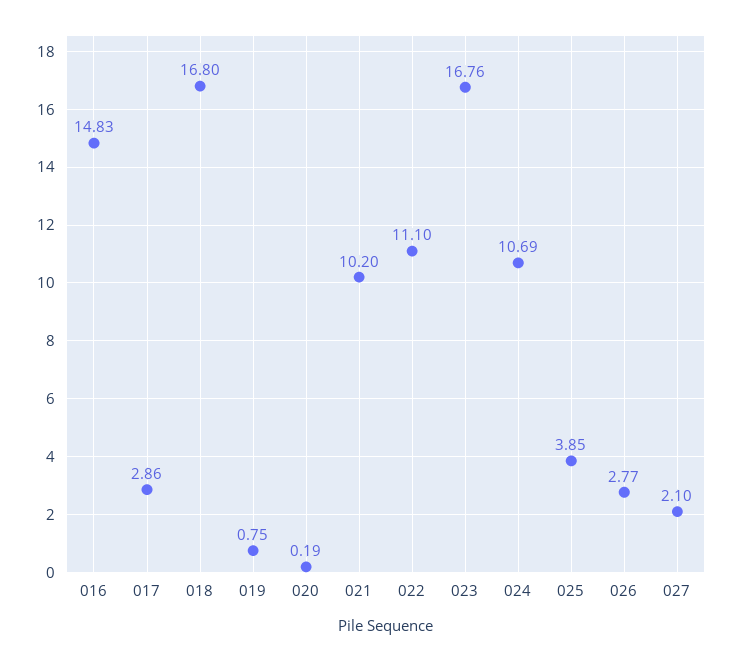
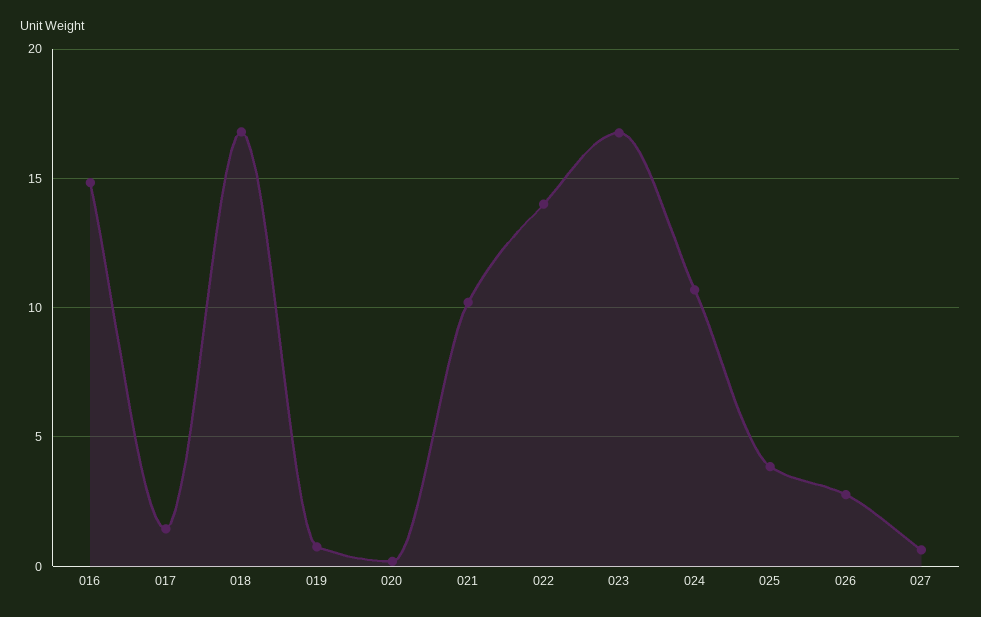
017: 2.86 -> 1.5
022: 11.1 -> 14
027: 2.1 -> 0.5

